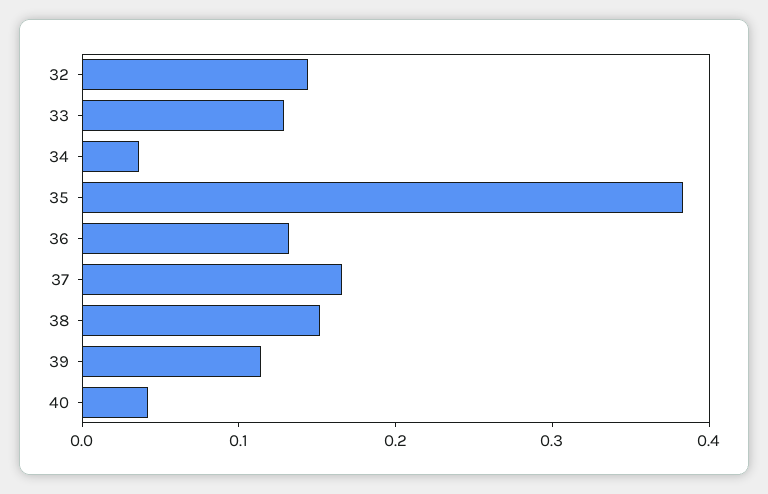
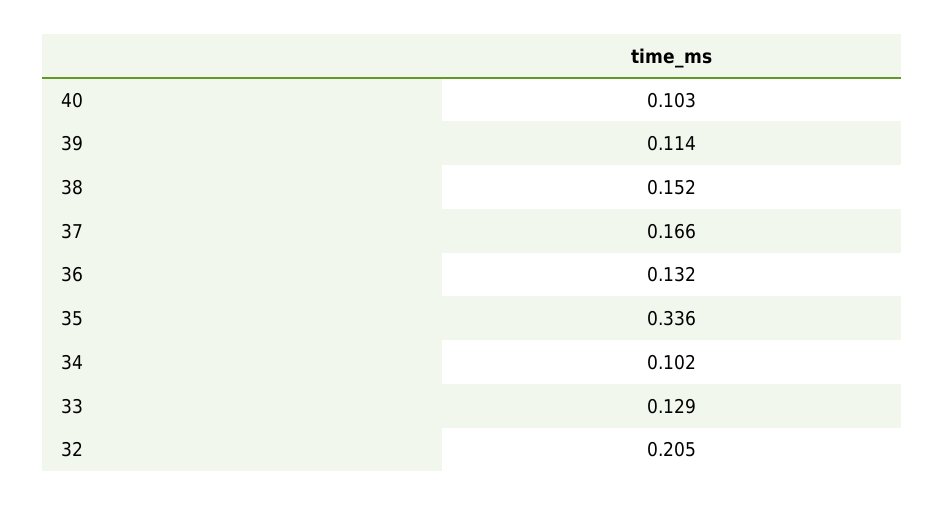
32: 0.14 -> 0.205
34: 0.04 -> 0.102
35: 0.38 -> 0.336
40: 0.04 -> 0.103

